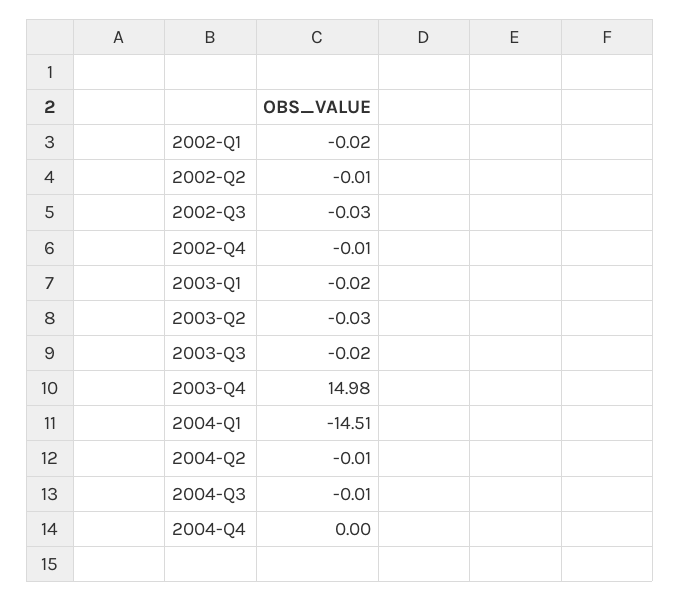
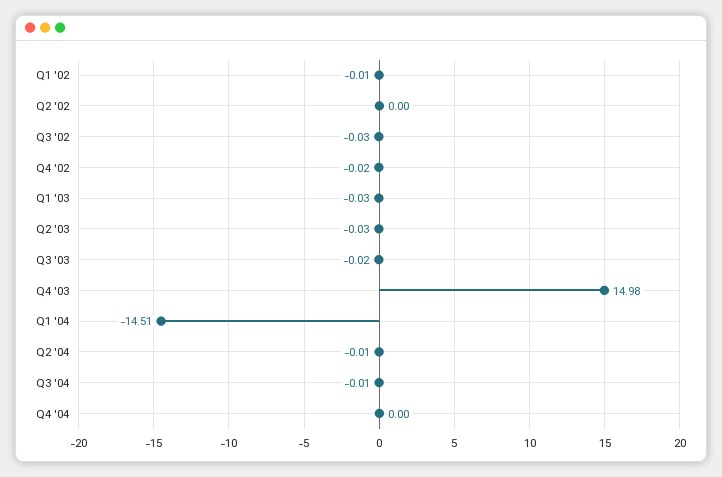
2002-Q1: -0.02 -> -0.01
2002-Q2: -0.01 -> 0
2002-Q4: -0.01 -> -0.02
2003-Q1: -0.02 -> -0.03

